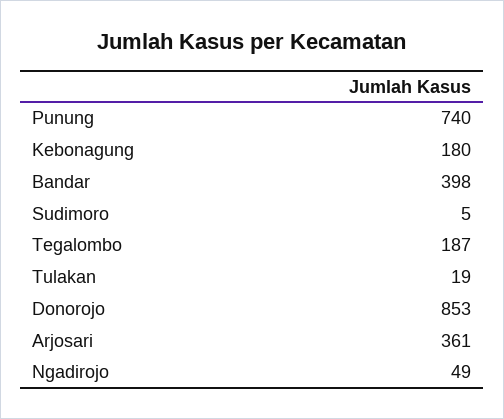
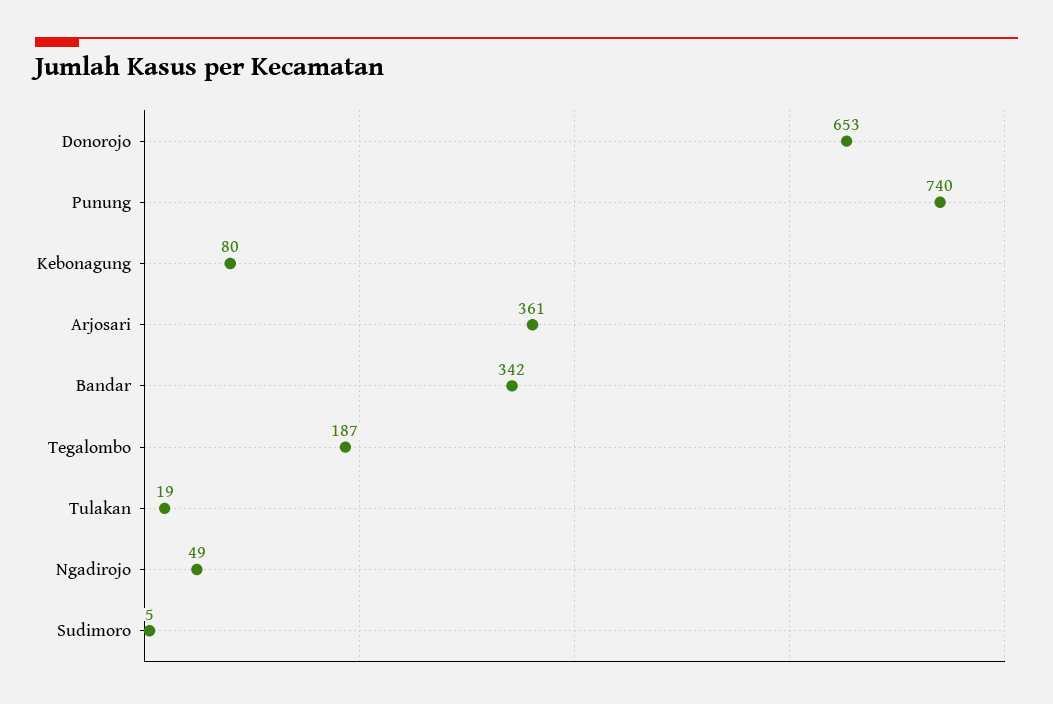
Kebonagung: 180 -> 80
Bandar: 398 -> 342
Donorojo: 853 -> 653

